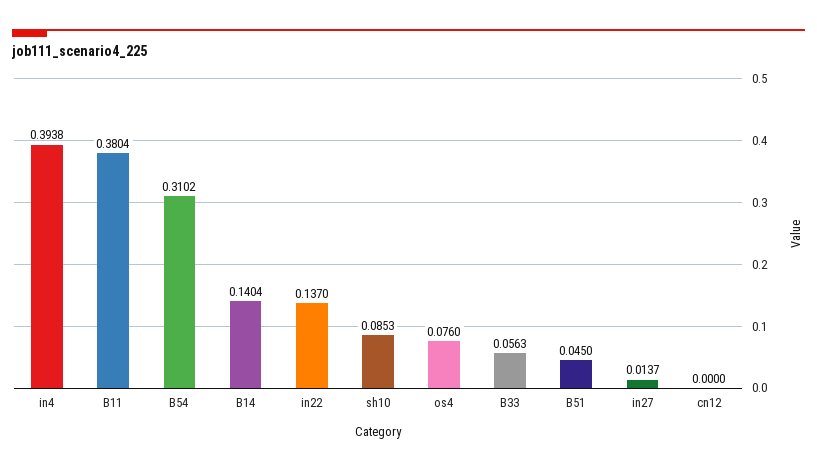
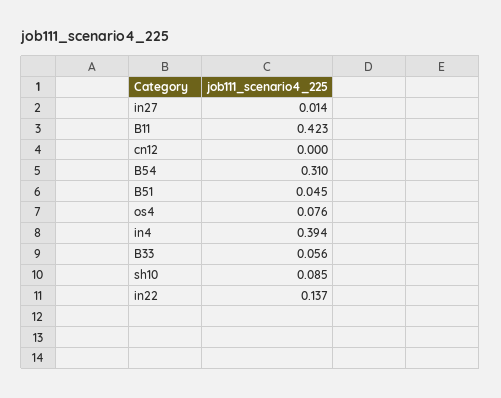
B11: 0.3804 -> 0.423
B14: 0.1404 -> none

